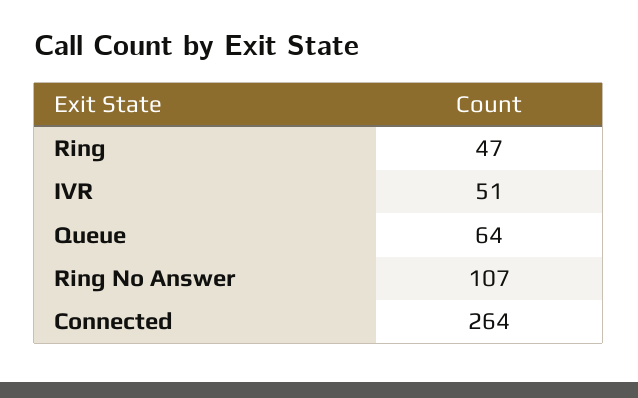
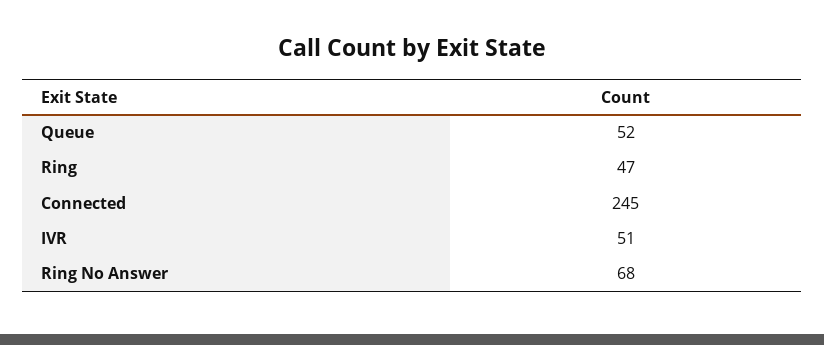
Queue: 64 -> 52
Ring No Answer: 107 -> 68
Connected: 264 -> 245

